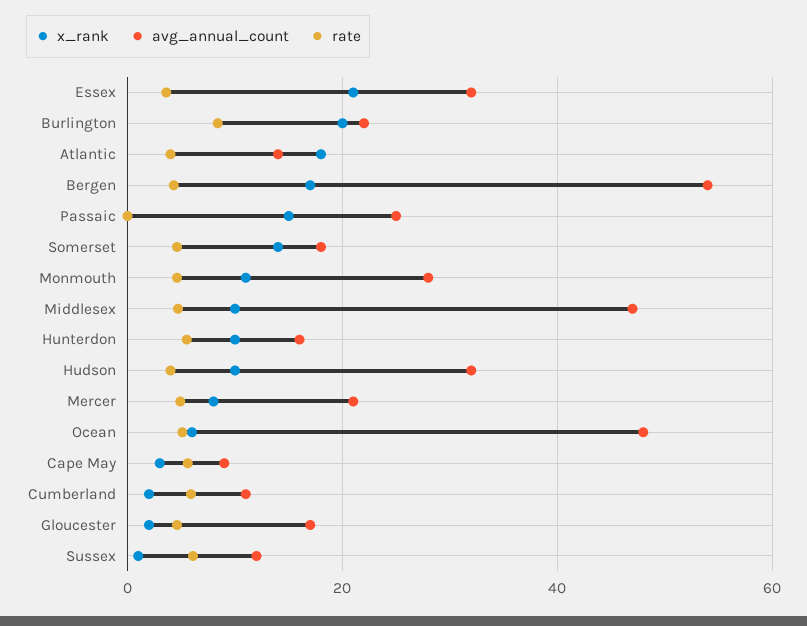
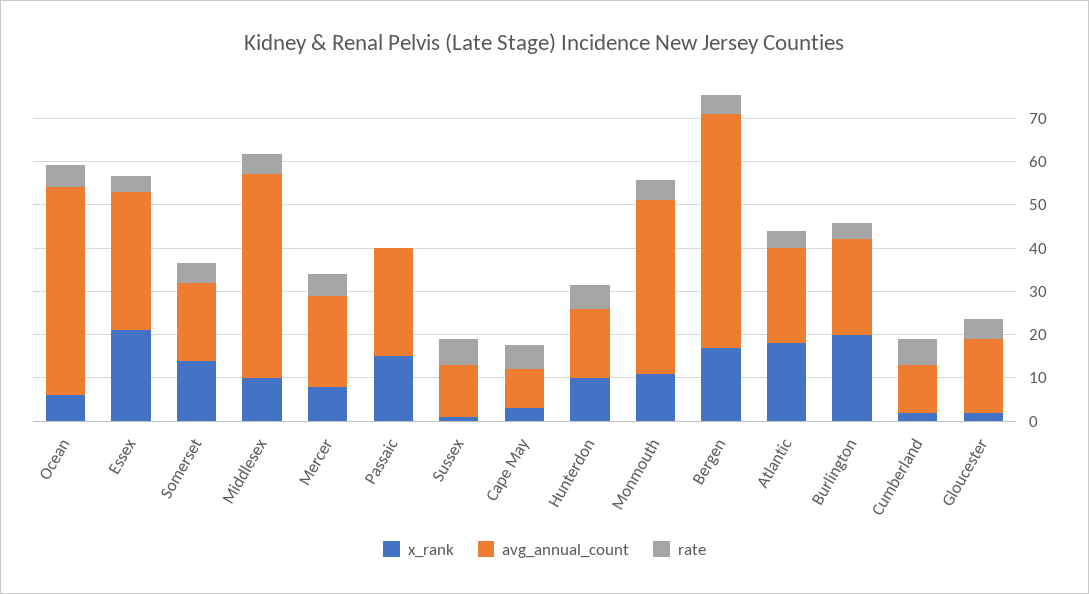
rate, Burlington: 8 -> 4
avg_annual_count, Atlantic: 14 -> 22
avg_annual_count, Monmouth: 28 -> 40
x_rank, Hudson: 10 -> none
avg_annual_count, Hudson: 32 -> none
rate, Hudson: 4 -> none

